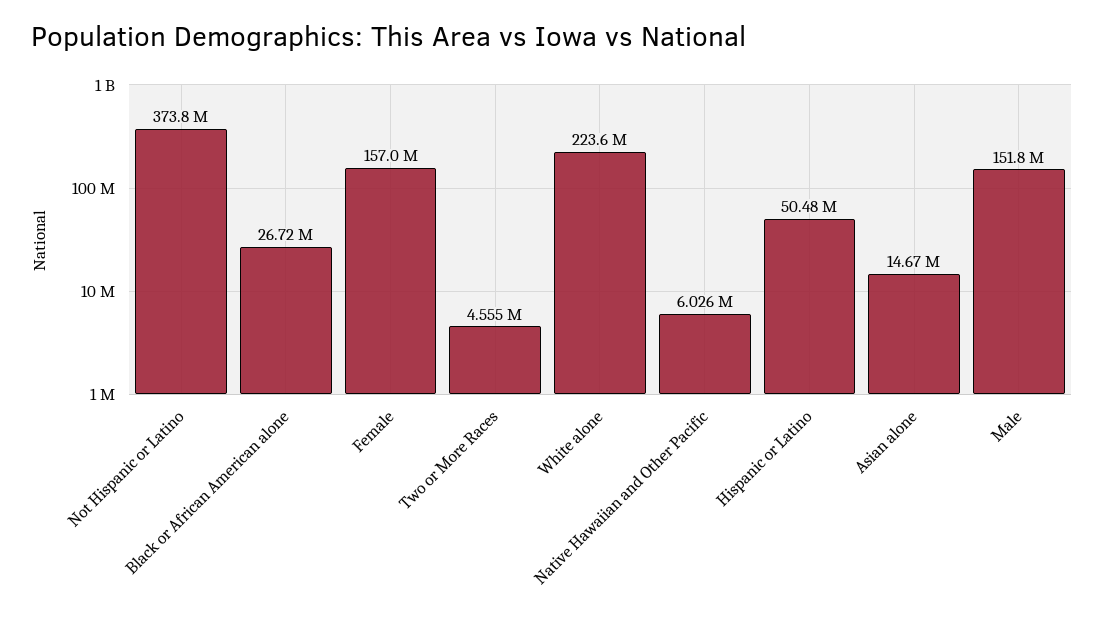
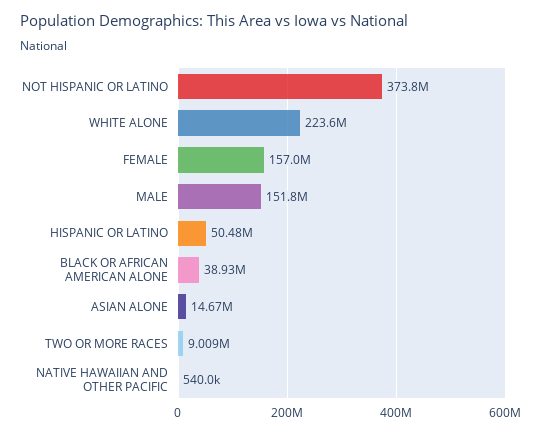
Black or African American alone: 26720000 -> 38930000
Two or More Races: 4555000 -> 9009000
Native Hawaiian and Other Pacific: 6026000 -> 540000

